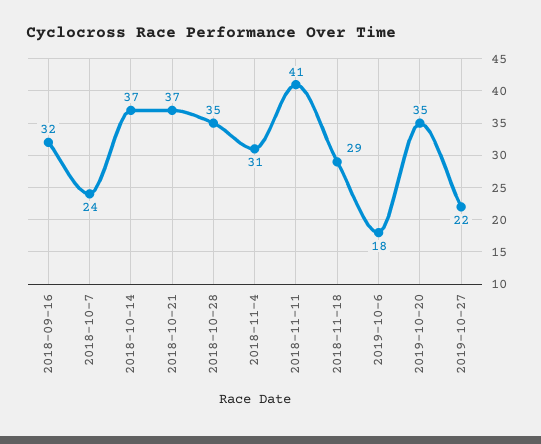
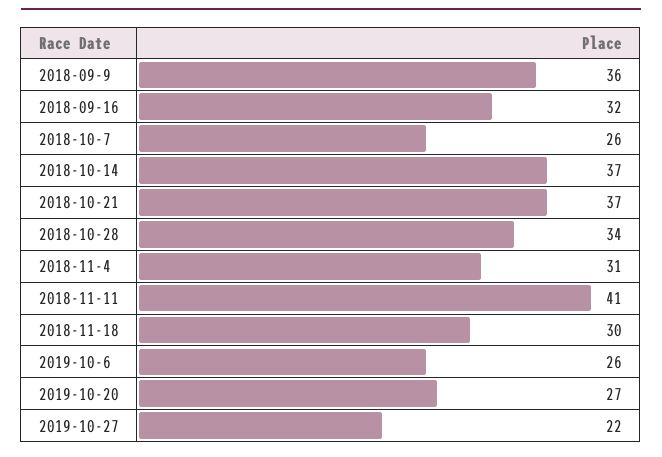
2018-10-7: 24 -> 26
2018-10-28: 35 -> 34
2018-11-18: 29 -> 30
2019-10-6: 18 -> 26
2019-10-20: 35 -> 27
2018-09-9: none -> 36

